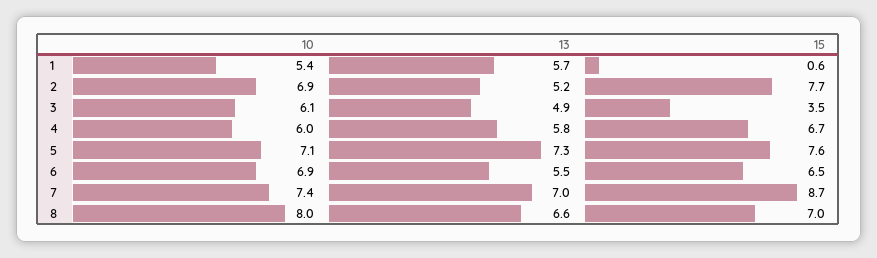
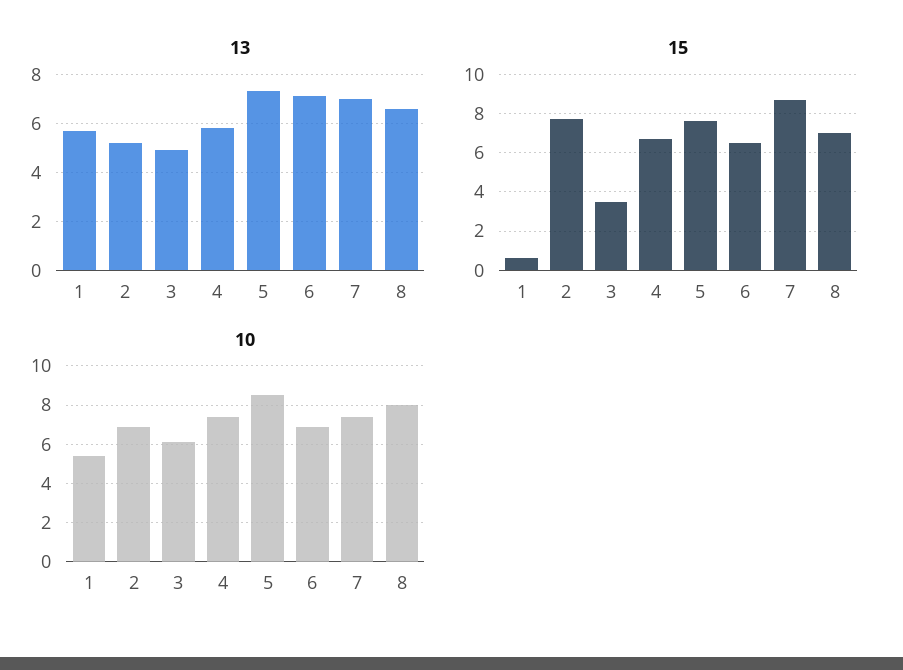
10, 4: 6 -> 7.5
10, 5: 7.1 -> 8.5
13, 6: 5.5 -> 7

